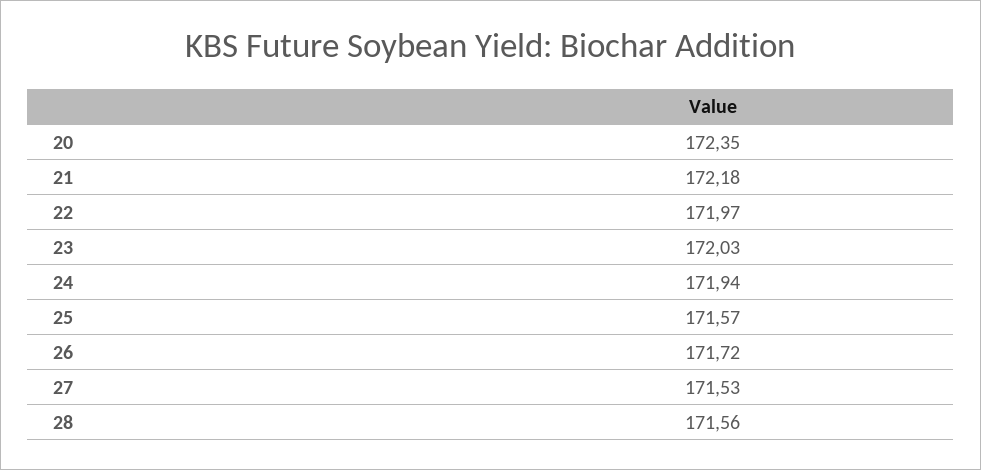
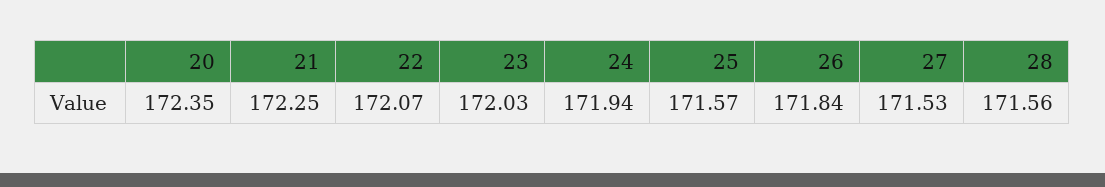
21: 172.18 -> 172.25
22: 171.97 -> 172.07
26: 171.72 -> 171.84

